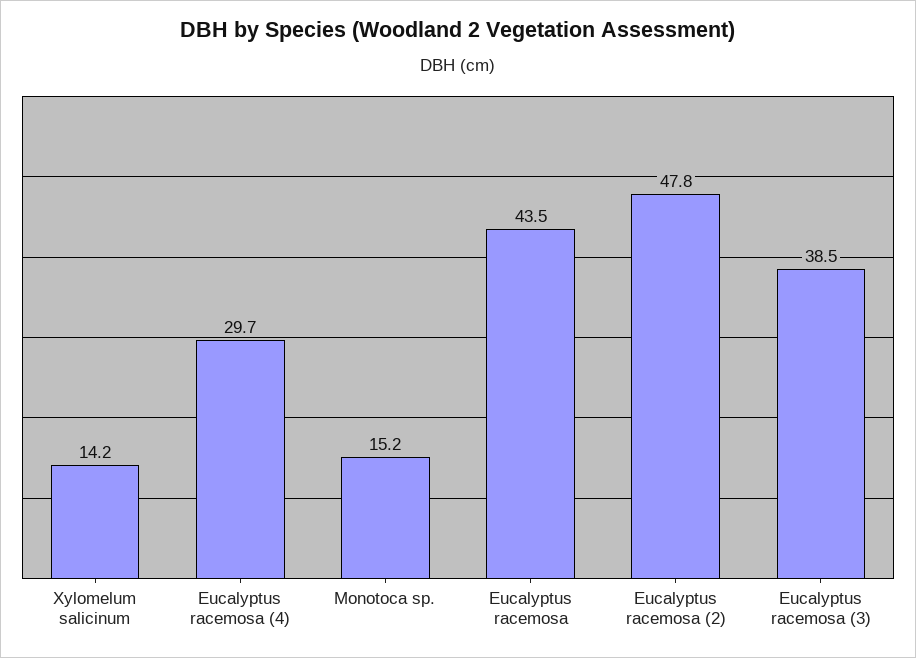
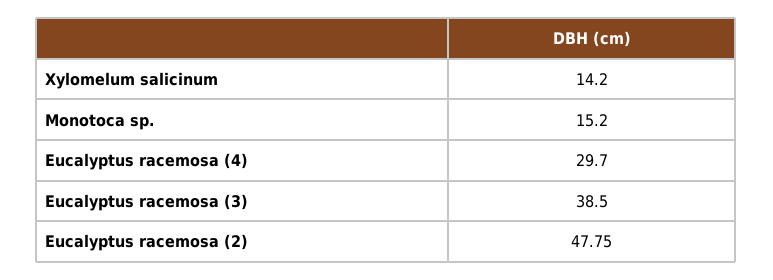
Eucalyptus racemosa: 43.5 -> none

